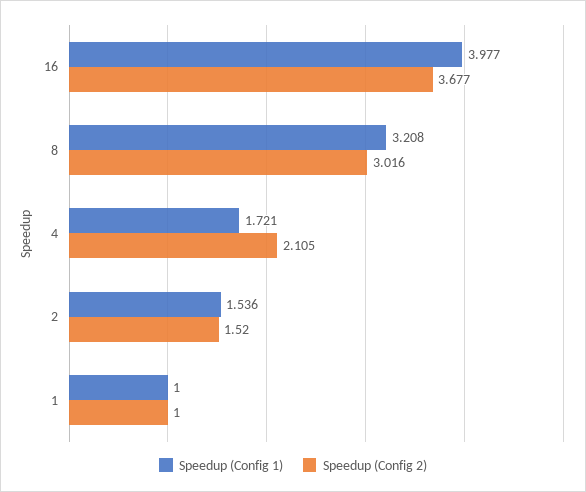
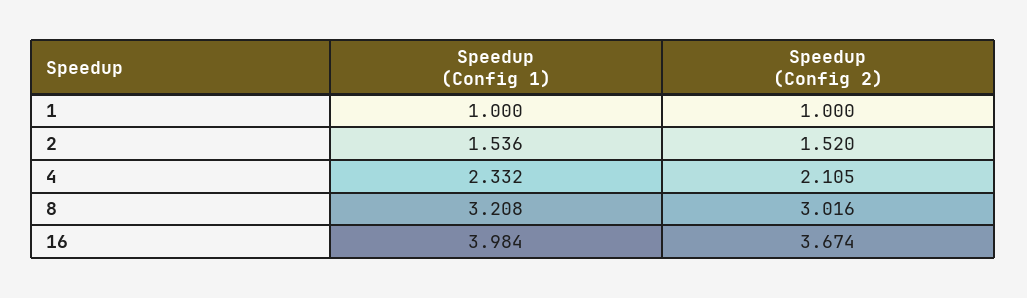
Speedup (Config 1), 16: 3.977 -> 3.984
Speedup (Config 2), 16: 3.677 -> 3.674
Speedup (Config 1), 4: 1.721 -> 2.332

